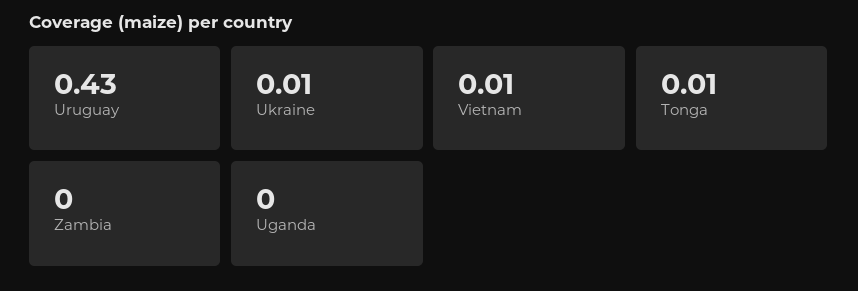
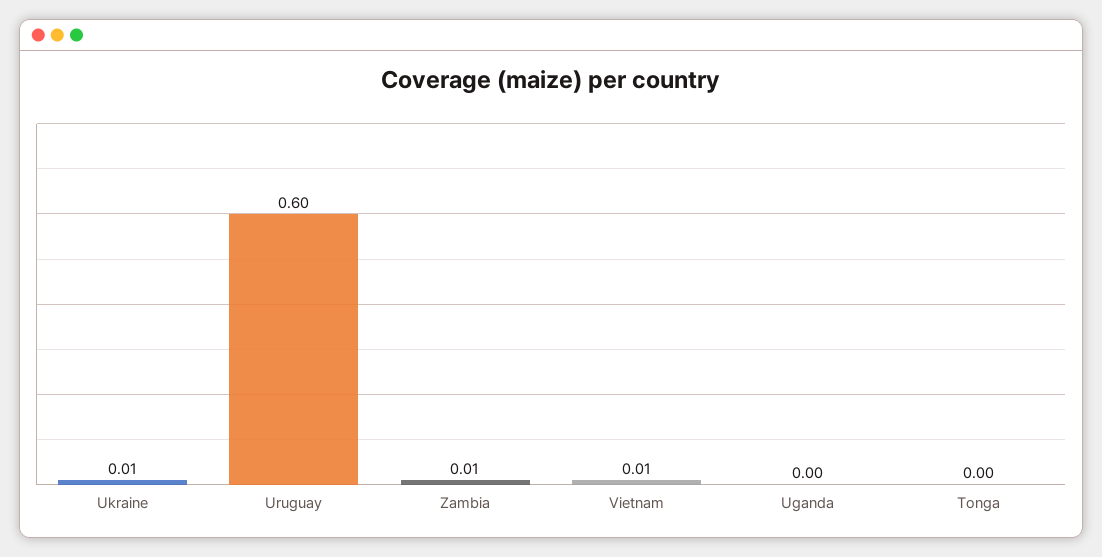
Uruguay: 0.43 -> 0.6
Tonga: 0.01 -> 0
Zambia: 0 -> 0.01

